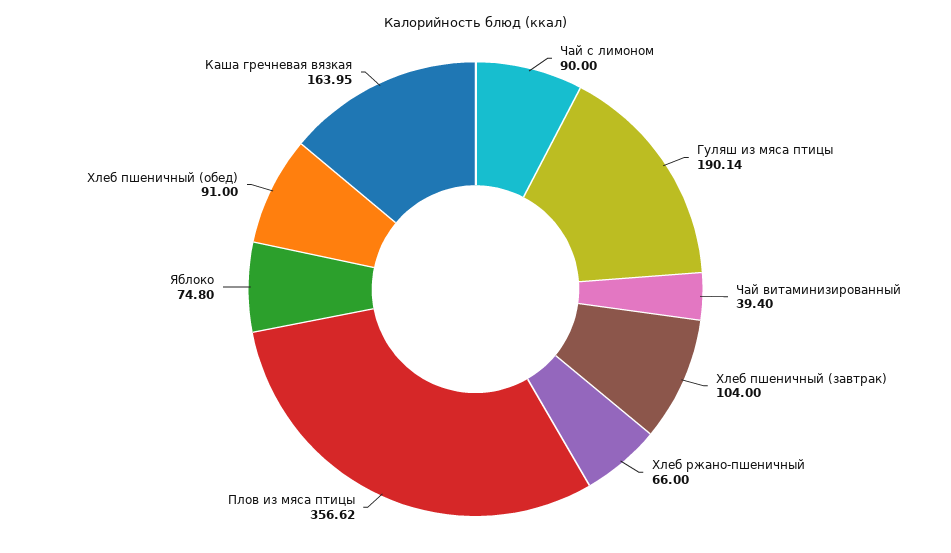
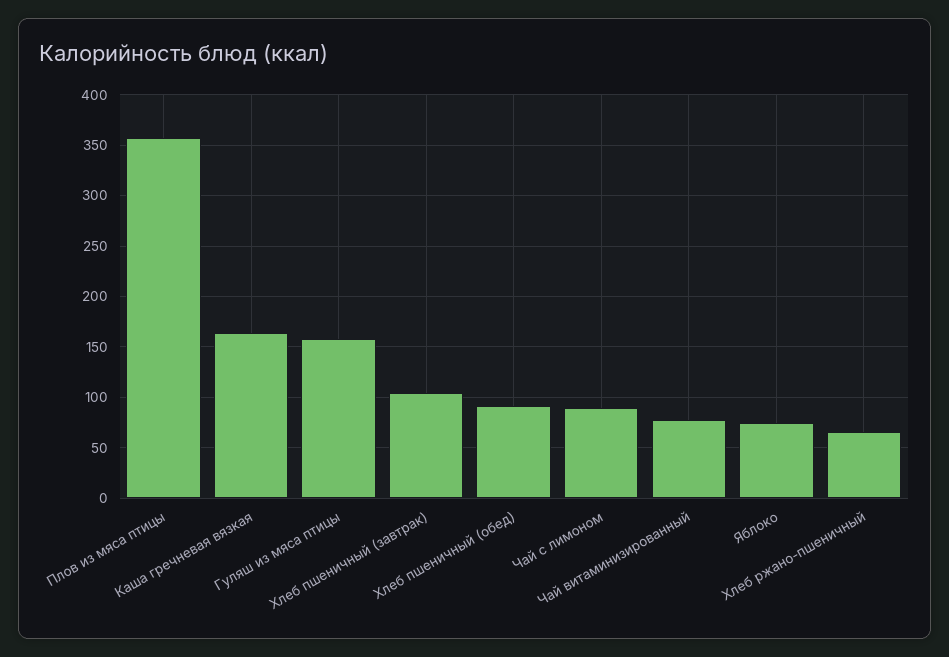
Гуляш из мяса птицы: 190.14 -> 160
Чай витаминизированный: 39.4 -> 80

